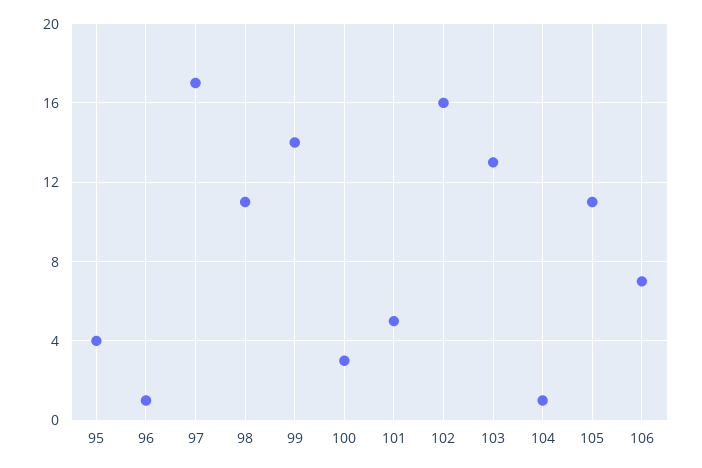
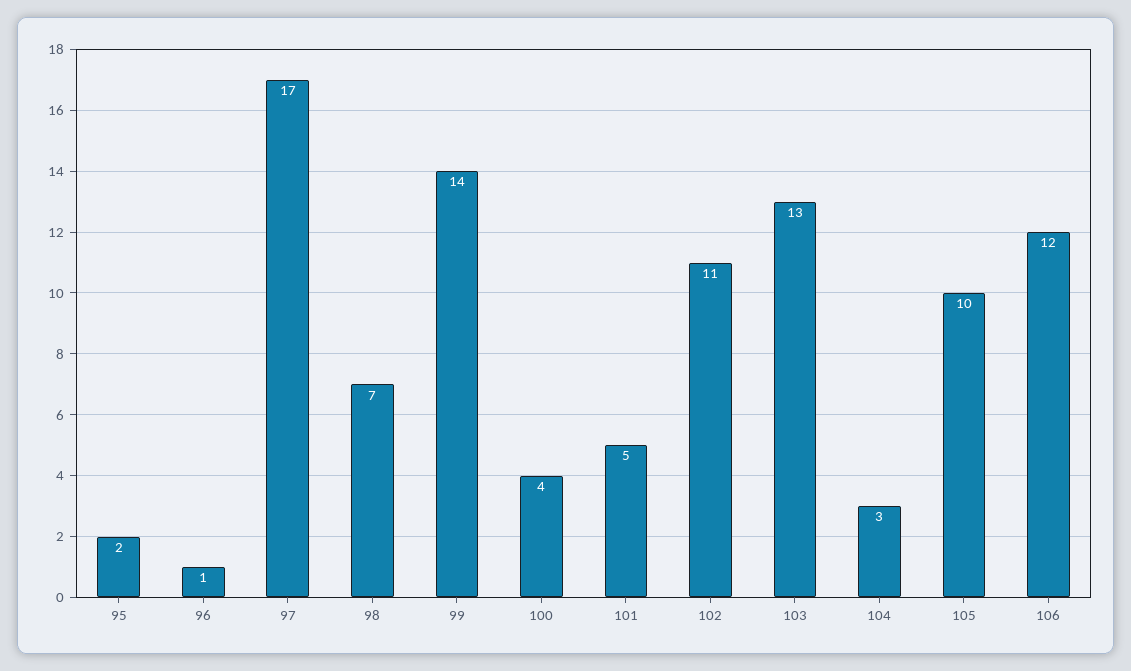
95: 4 -> 2
98: 11 -> 7
100: 3 -> 4
102: 16 -> 11
104: 1 -> 3
105: 11 -> 10
106: 7 -> 12

